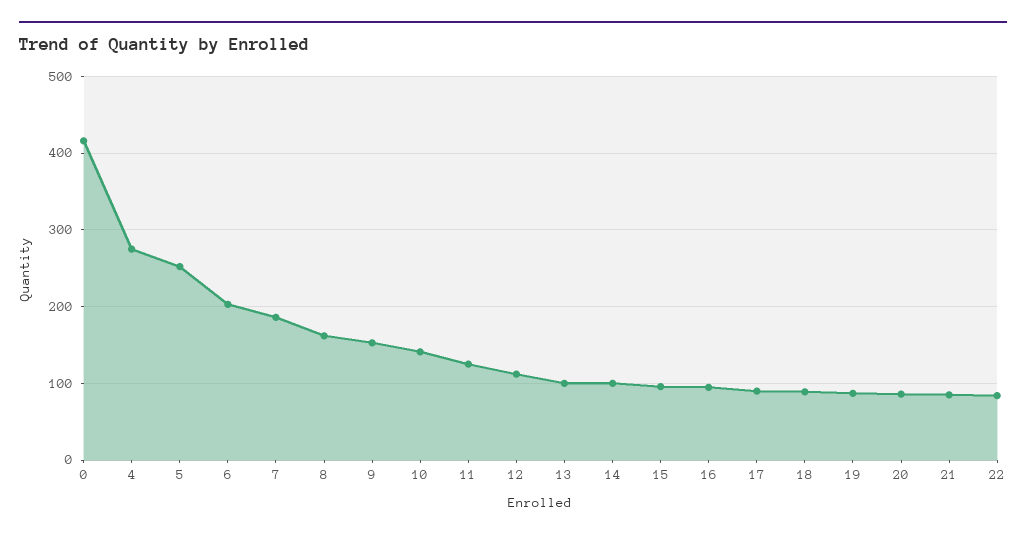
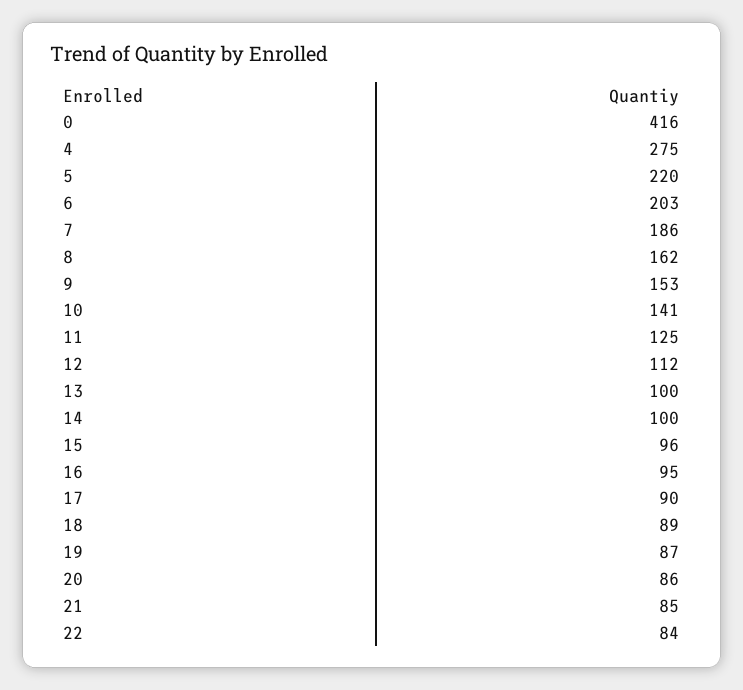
5: 250 -> 220

